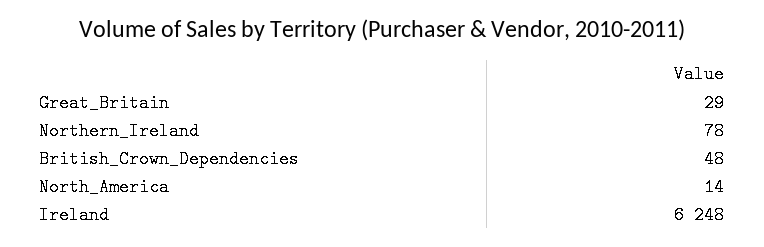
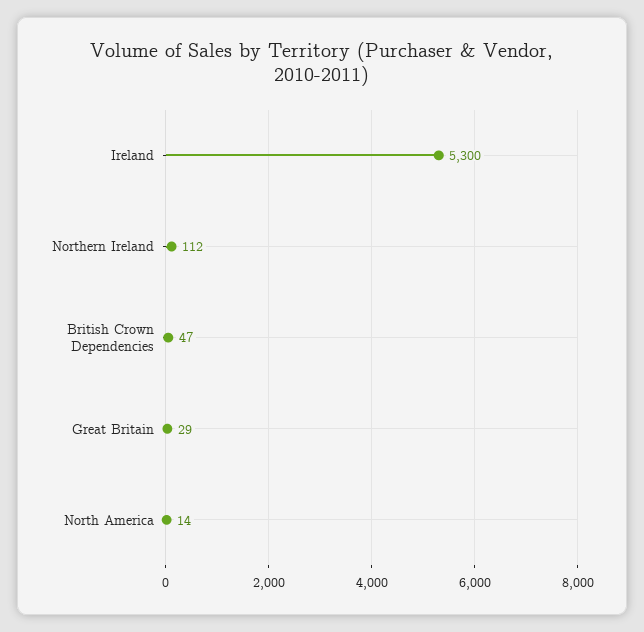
Northern_Ireland: 78 -> 112
British_Crown_Dependencies: 48 -> 47
Ireland: 6248 -> 5300

